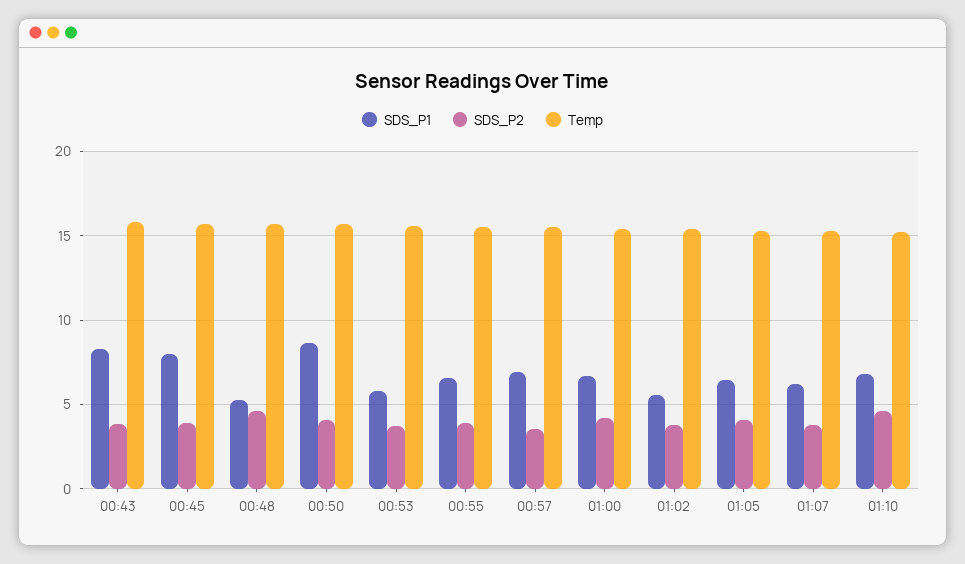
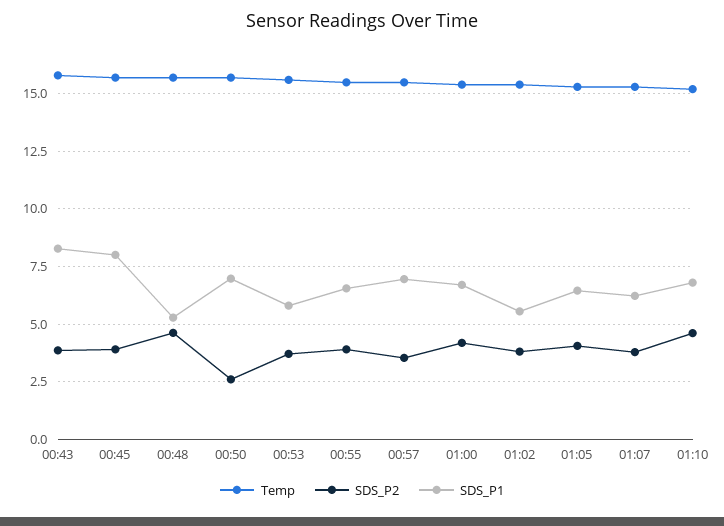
SDS_P1, 00:50: 8.5 -> 7
SDS_P2, 00:50: 4 -> 2.5

